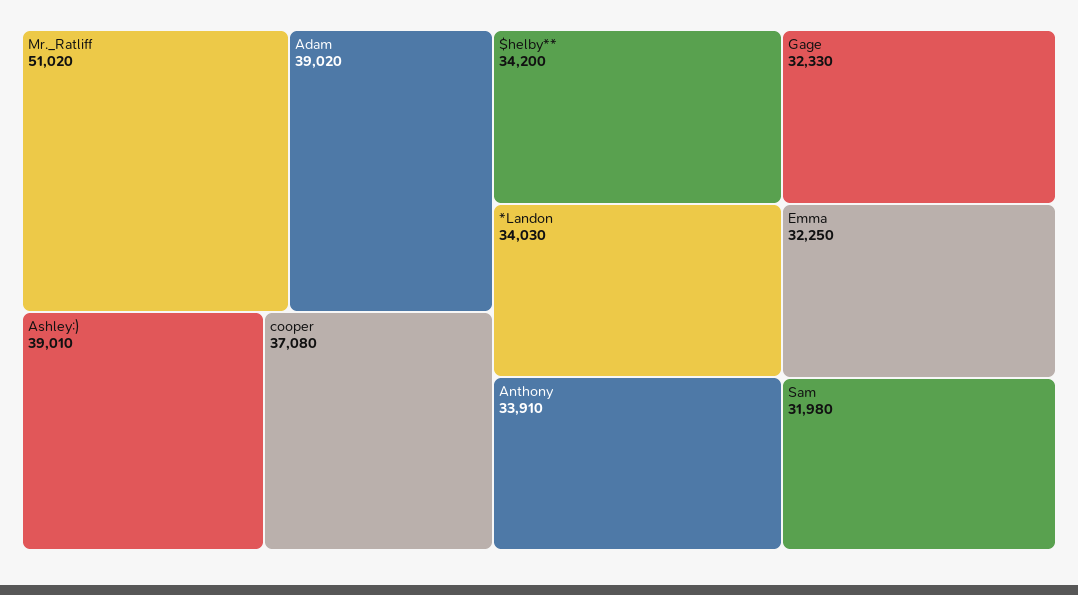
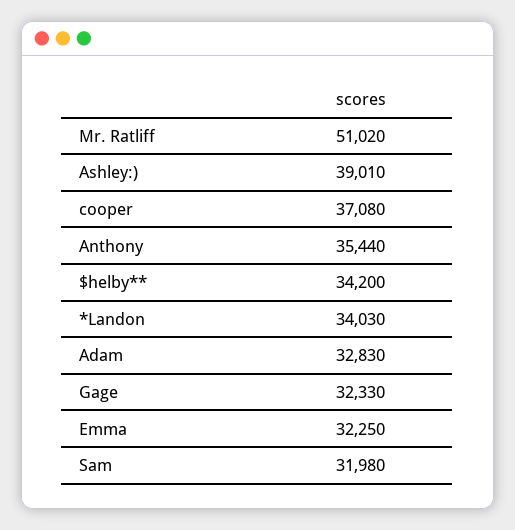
Adam: 39020 -> 32830
Anthony: 33910 -> 35440

